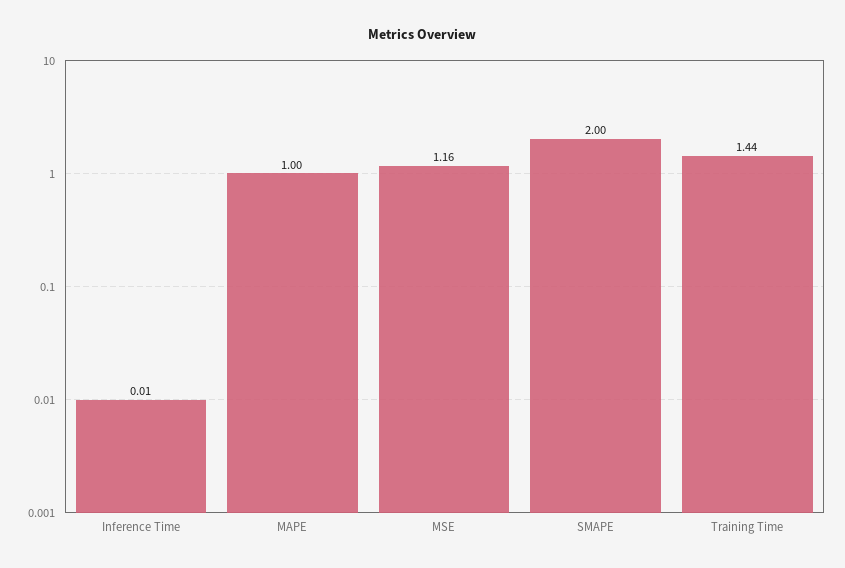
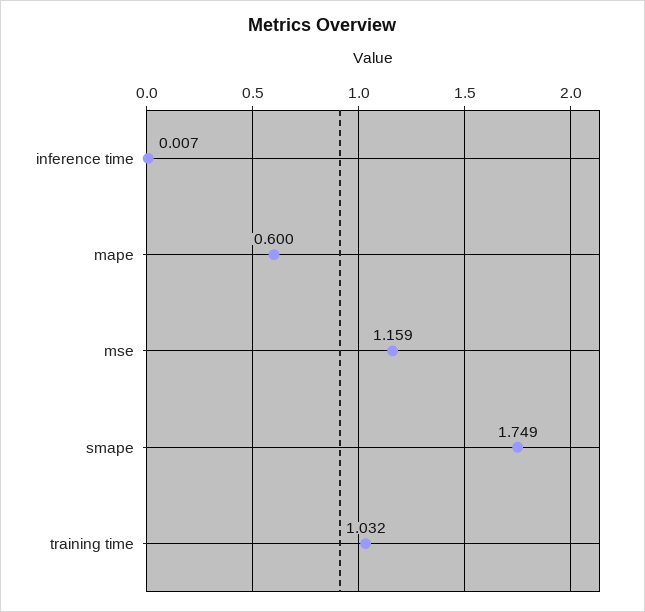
MAPE: 1 -> 0.6
SMAPE: 2 -> 1.749
Training Time: 1.44 -> 1.032

